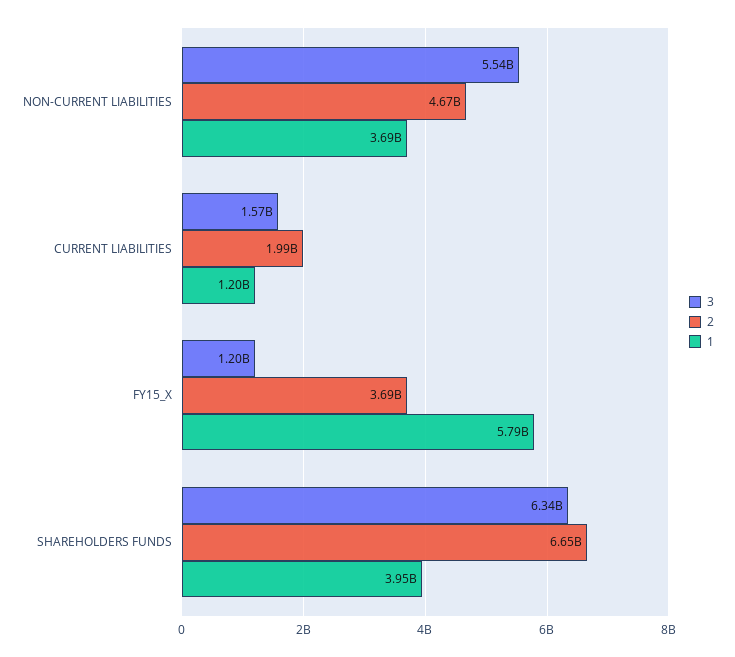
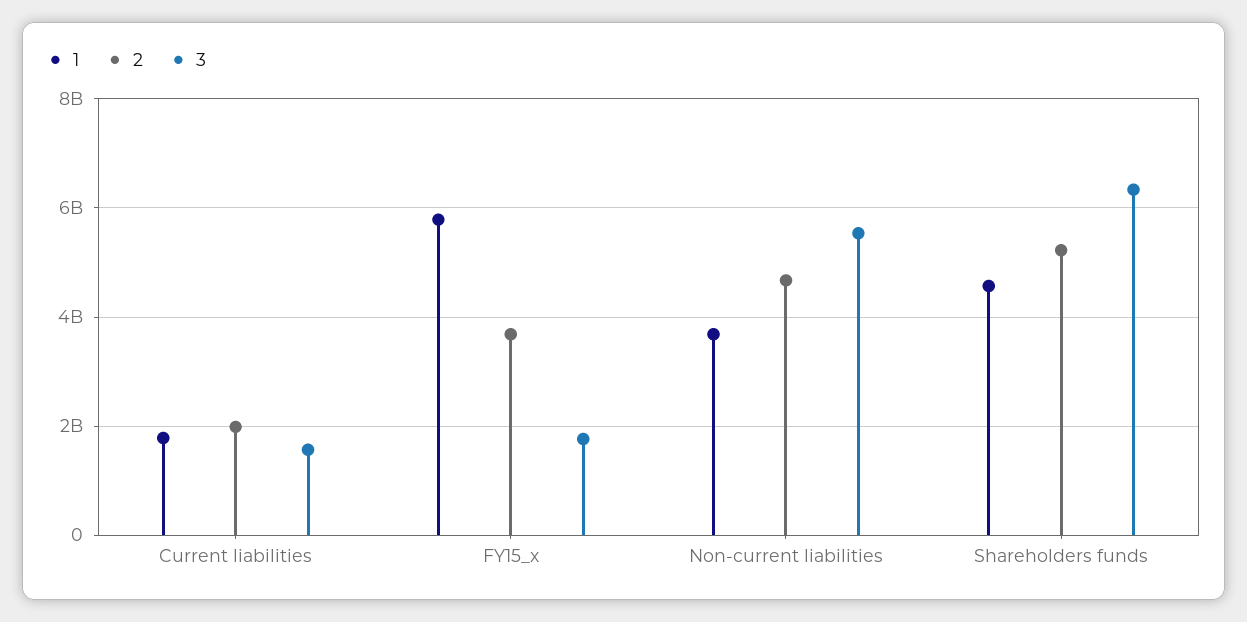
1, CURRENT LIABILITIES: 1200000000 -> 1800000000
3, FY15_X: 1200000000 -> 1800000000
2, SHAREHOLDERS FUNDS: 6650000000 -> 5200000000
1, SHAREHOLDERS FUNDS: 3950000000 -> 4600000000

